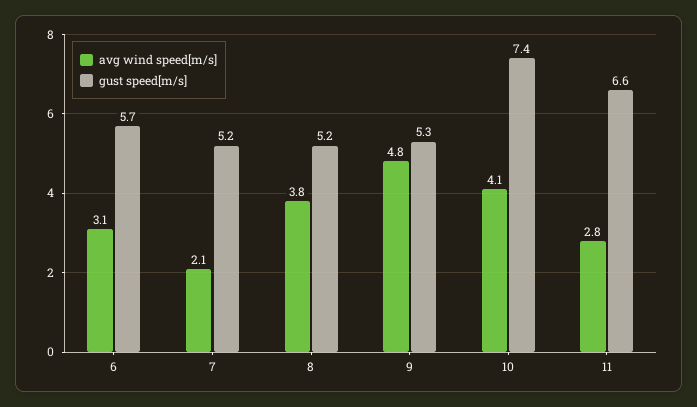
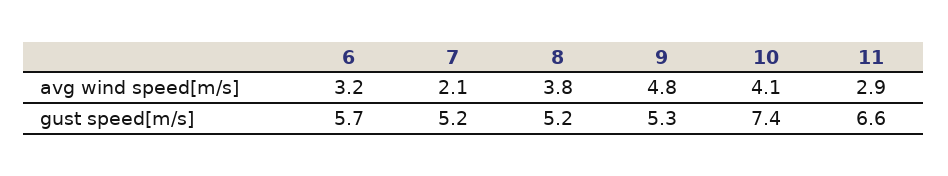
avg wind speed[m/s], 6: 3.1 -> 3.2
avg wind speed[m/s], 11: 2.8 -> 2.9

